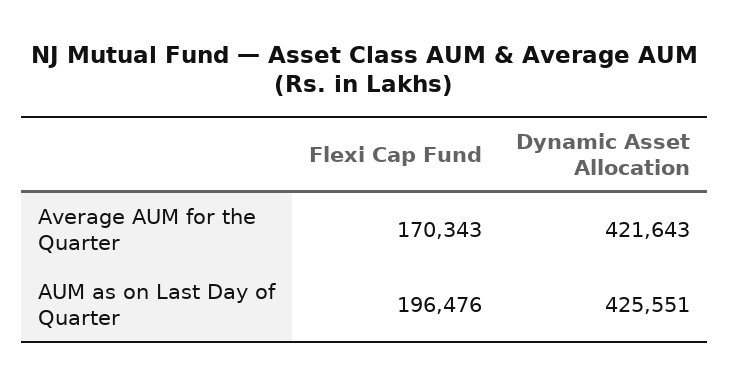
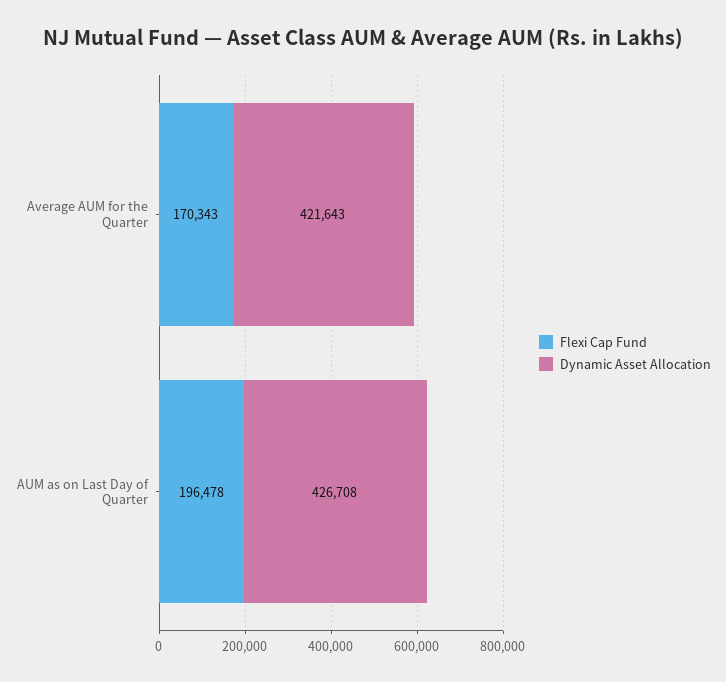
Flexi Cap Fund, AUM as on Last Day of Quarter: 196476 -> 196478
Dynamic Asset Allocation, AUM as on Last Day of Quarter: 425551 -> 426708

